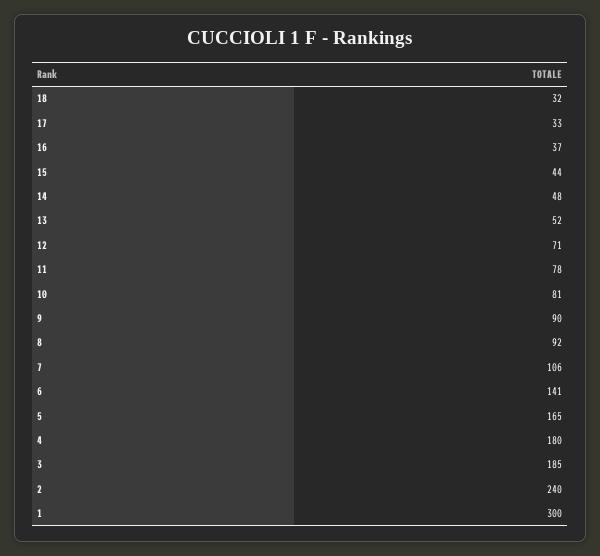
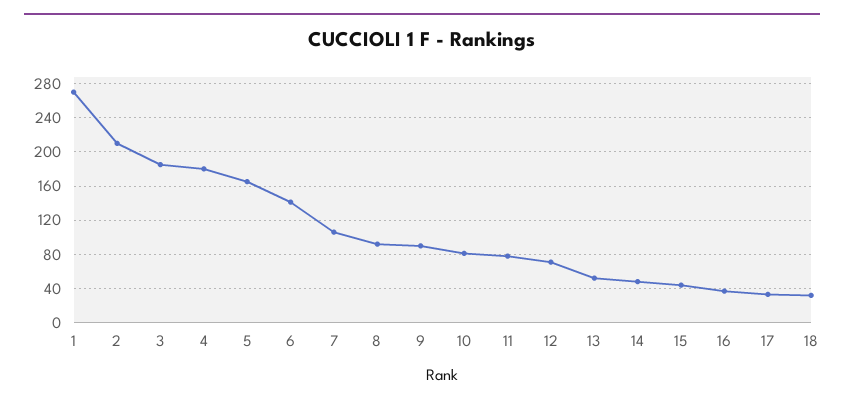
2: 240 -> 210
1: 300 -> 270

